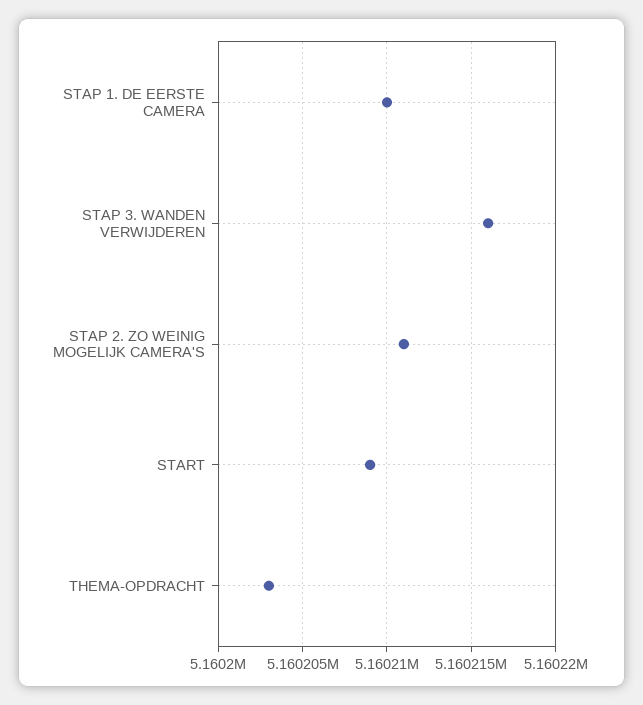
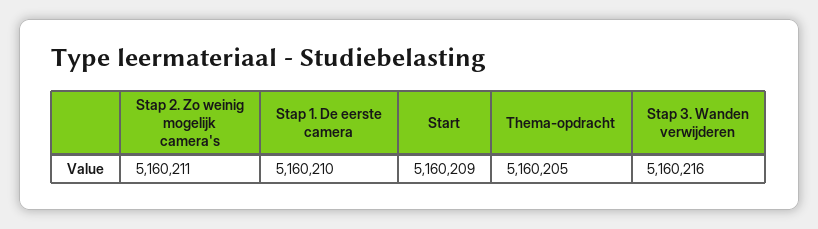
THEMA-OPDRACHT: 5160203 -> 5160205

